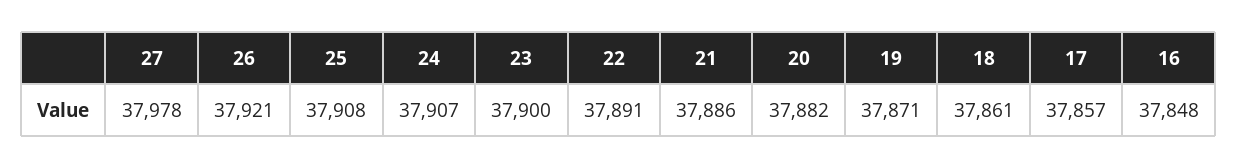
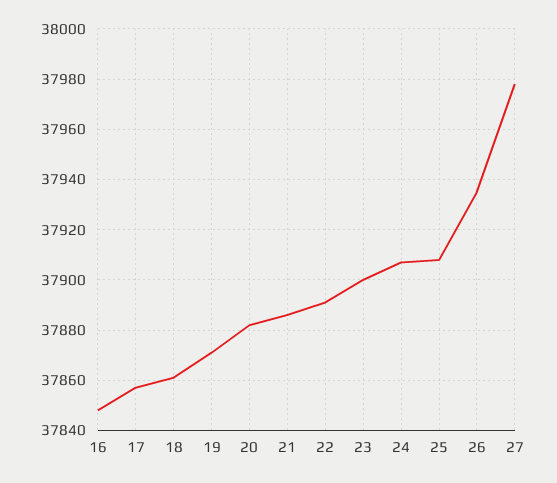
26: 37921 -> 37935

